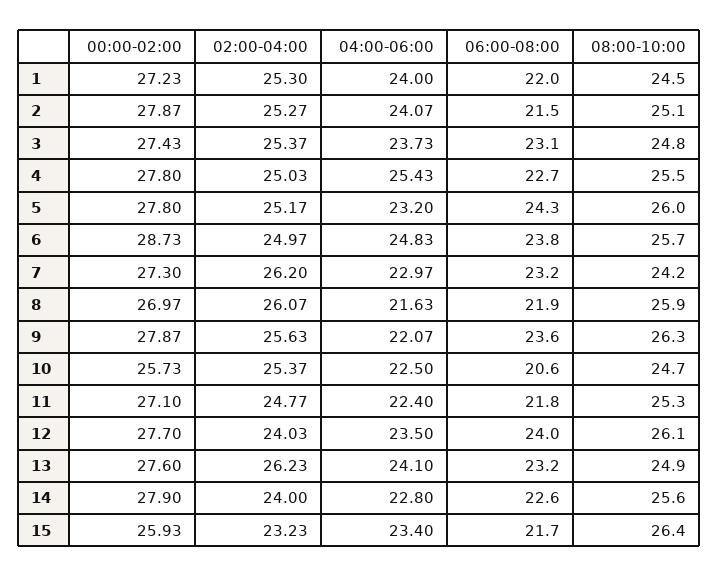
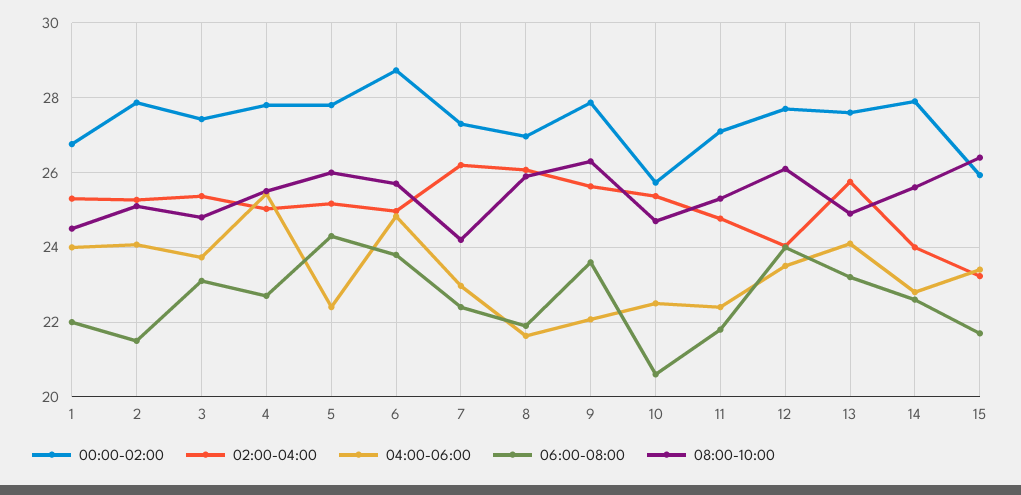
00:00-02:00, 1: 27.23 -> 26.8
04:00-06:00, 5: 23.2 -> 22.4
06:00-08:00, 7: 23.2 -> 22.4
02:00-04:00, 13: 26.23 -> 25.8

